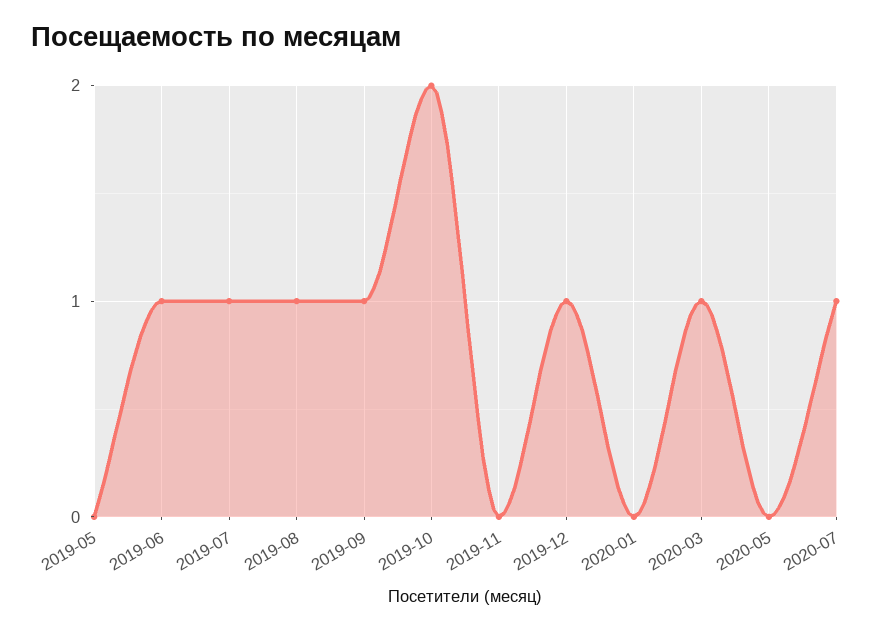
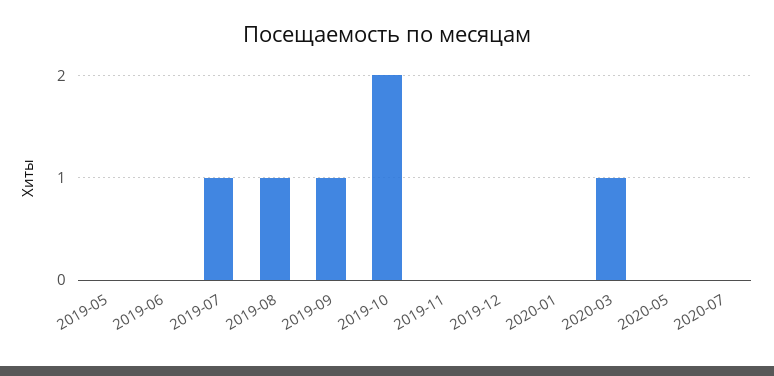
2019-06: 1 -> 0
2019-12: 1 -> 0
2020-07: 1 -> 0

